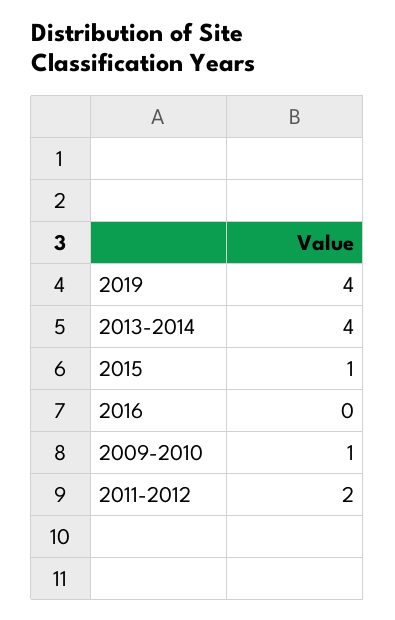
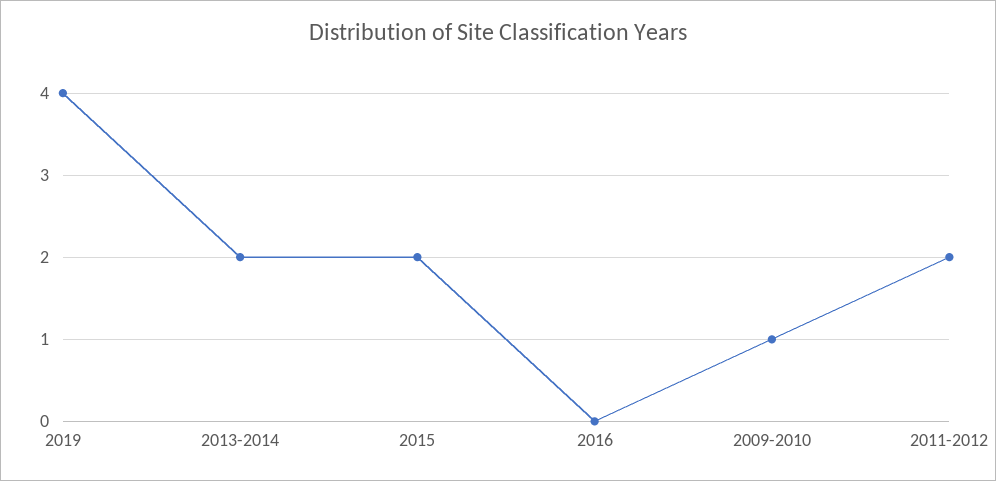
2013-2014: 4 -> 2
2015: 1 -> 2

